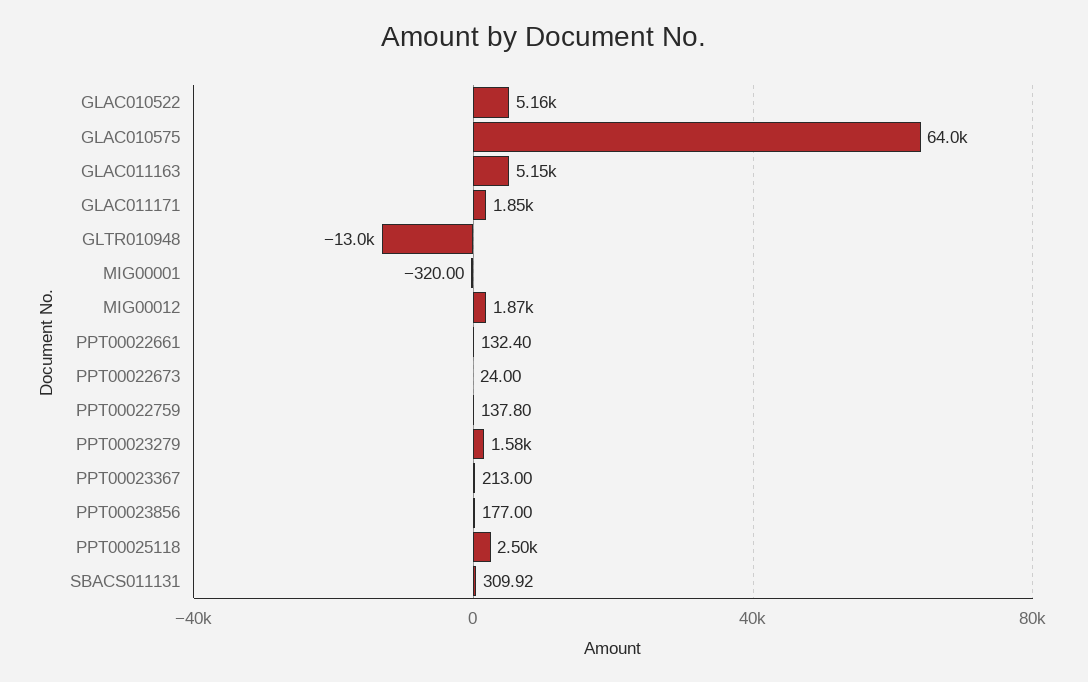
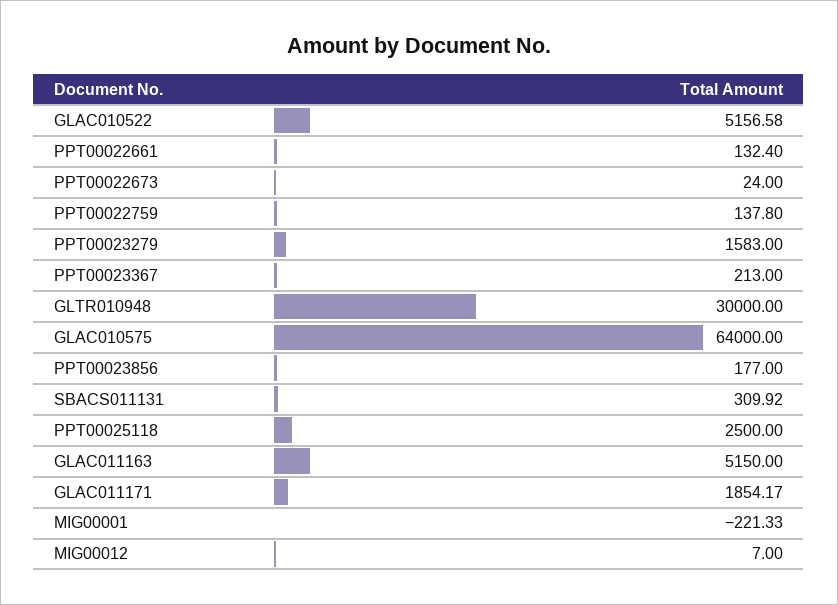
GLTR010948: -13000 -> 30000
MIG00001: -320 -> -221.33
MIG00012: 1870 -> 7

